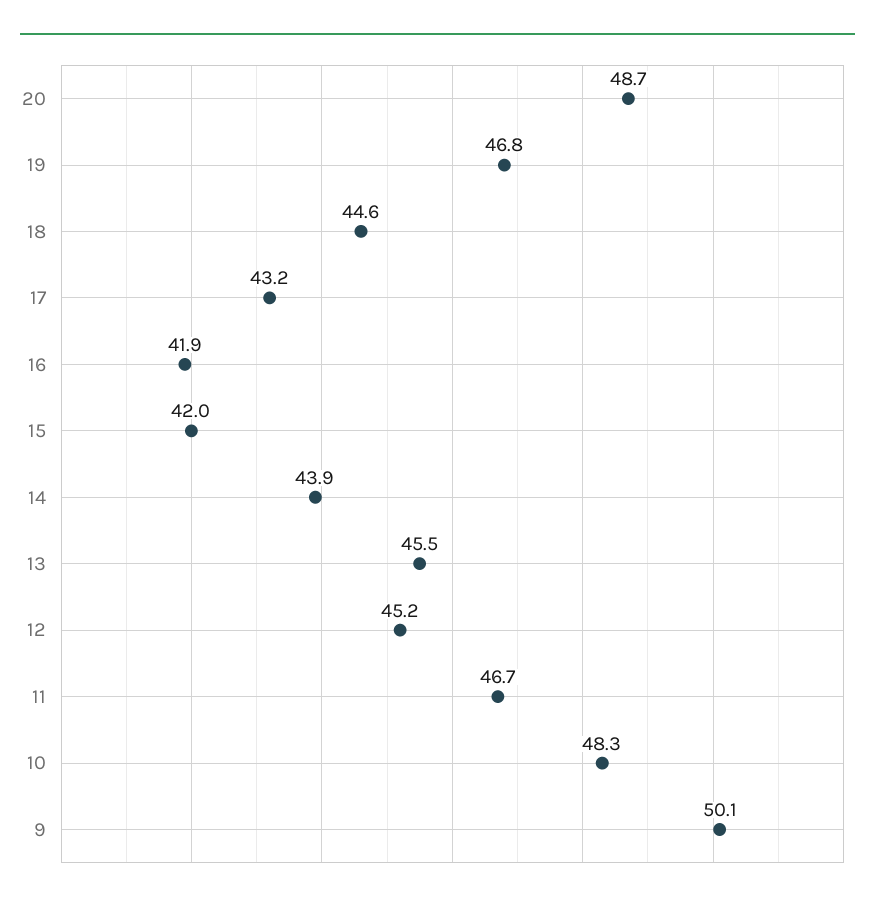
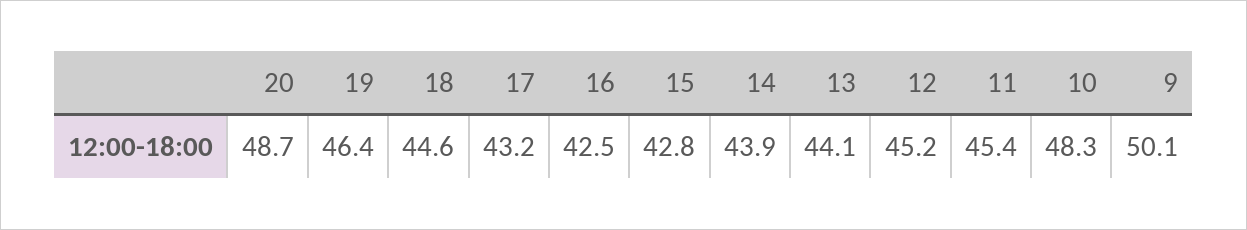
19: 46.8 -> 46.4
16: 41.9 -> 42.5
15: 42 -> 42.8
13: 45.5 -> 44.1
11: 46.7 -> 45.4

